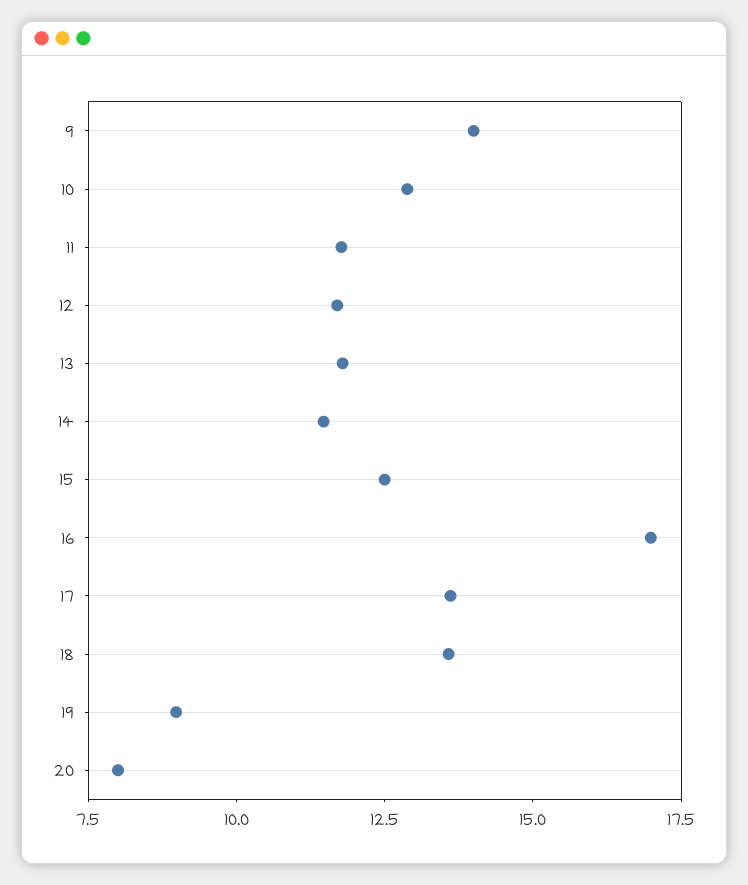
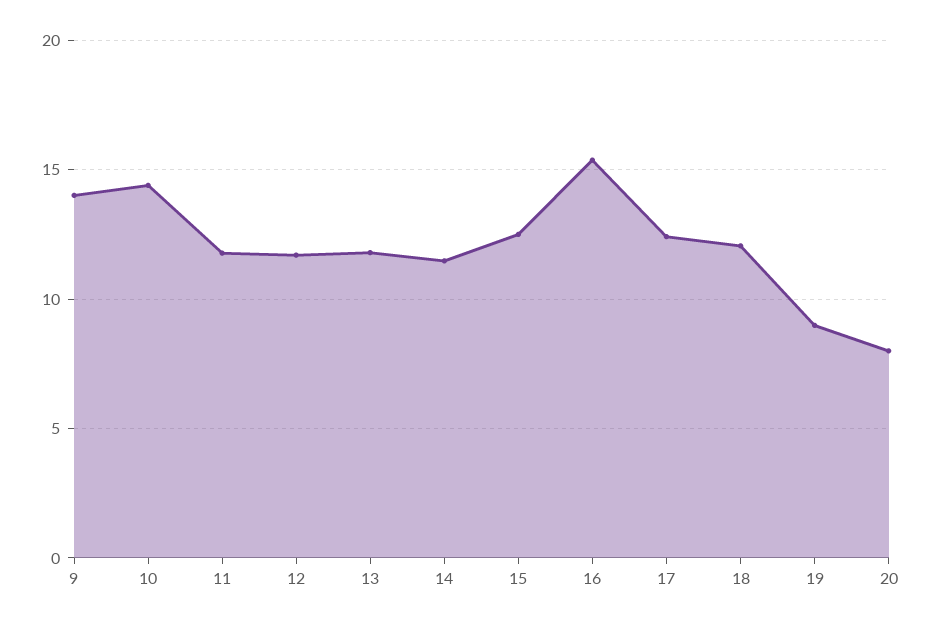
10: 13 -> 14.5
16: 17 -> 15.5
17: 13.5 -> 12.5
18: 13.5 -> 12

